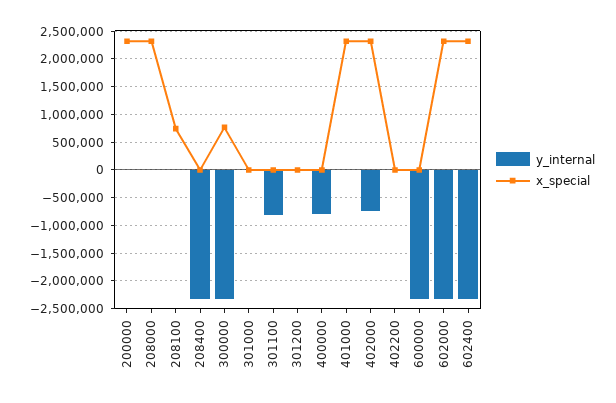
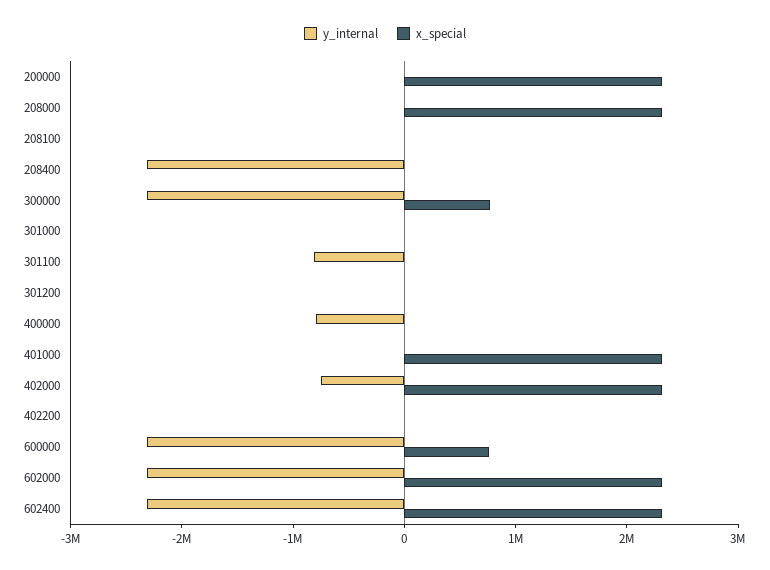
x_special, 208100: 750000 -> 0
x_special, 600000: 0 -> 800000

